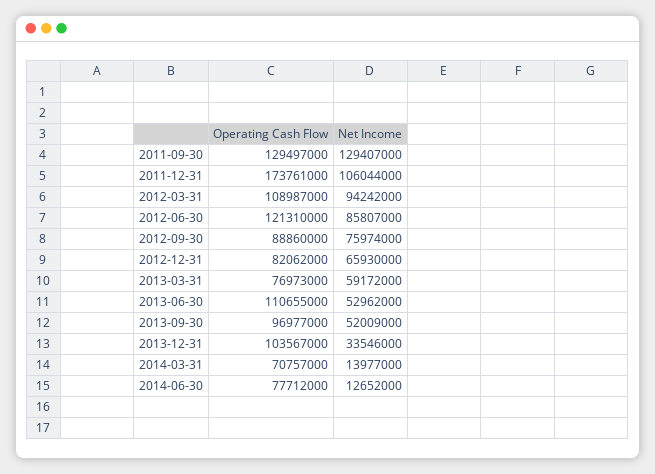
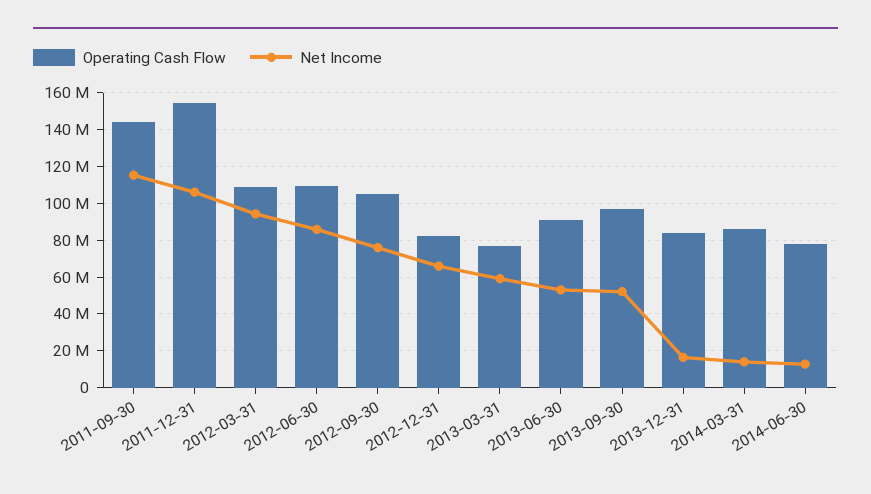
Operating Cash Flow, 2011-09-30: 129497000 -> 145000000
Net Income, 2011-09-30: 129407000 -> 115000000
Operating Cash Flow, 2011-12-31: 173761000 -> 155000000
Operating Cash Flow, 2012-06-30: 121310000 -> 110000000
Operating Cash Flow, 2012-09-30: 88860000 -> 105000000
Operating Cash Flow, 2013-06-30: 110655000 -> 90000000
Operating Cash Flow, 2013-12-31: 103567000 -> 85000000
Net Income, 2013-12-31: 33546000 -> 15000000
Operating Cash Flow, 2014-03-31: 70757000 -> 85000000

